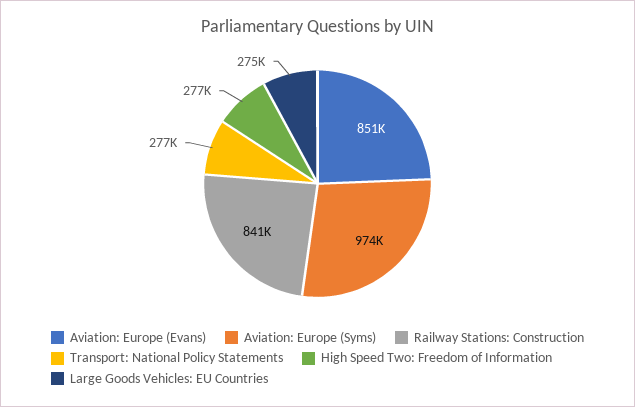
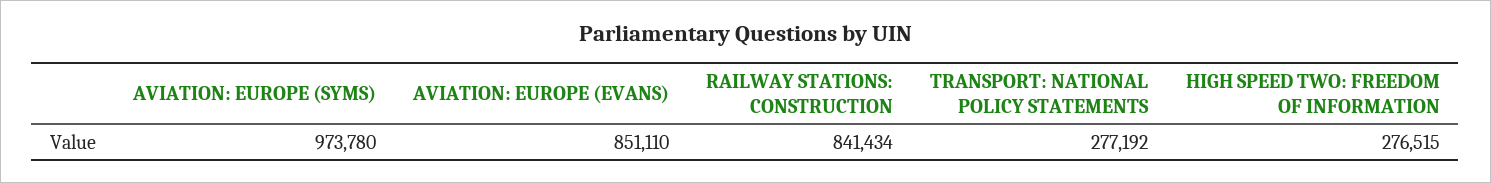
Large Goods Vehicles: EU Countries: 275000 -> none

